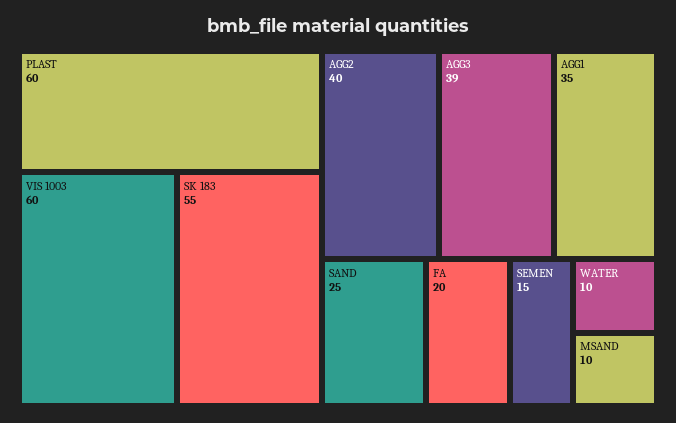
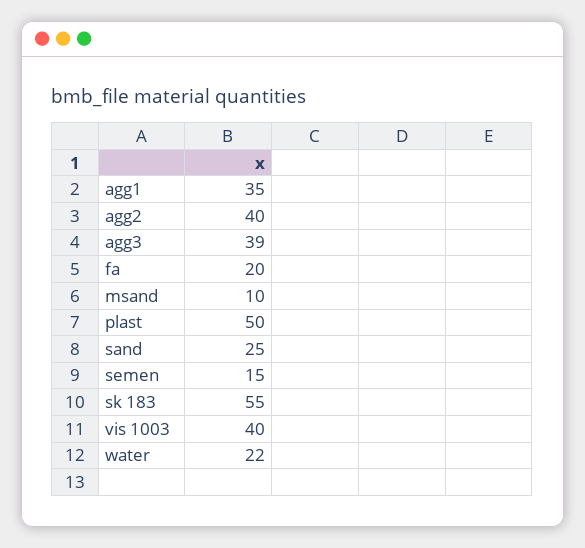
PLAST: 60 -> 50
VIS 1003: 60 -> 40
WATER: 10 -> 22

